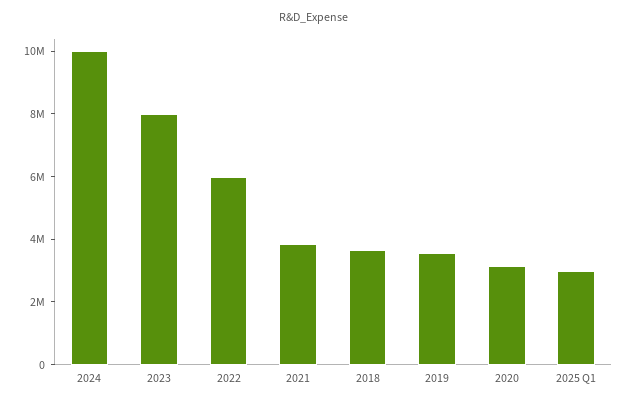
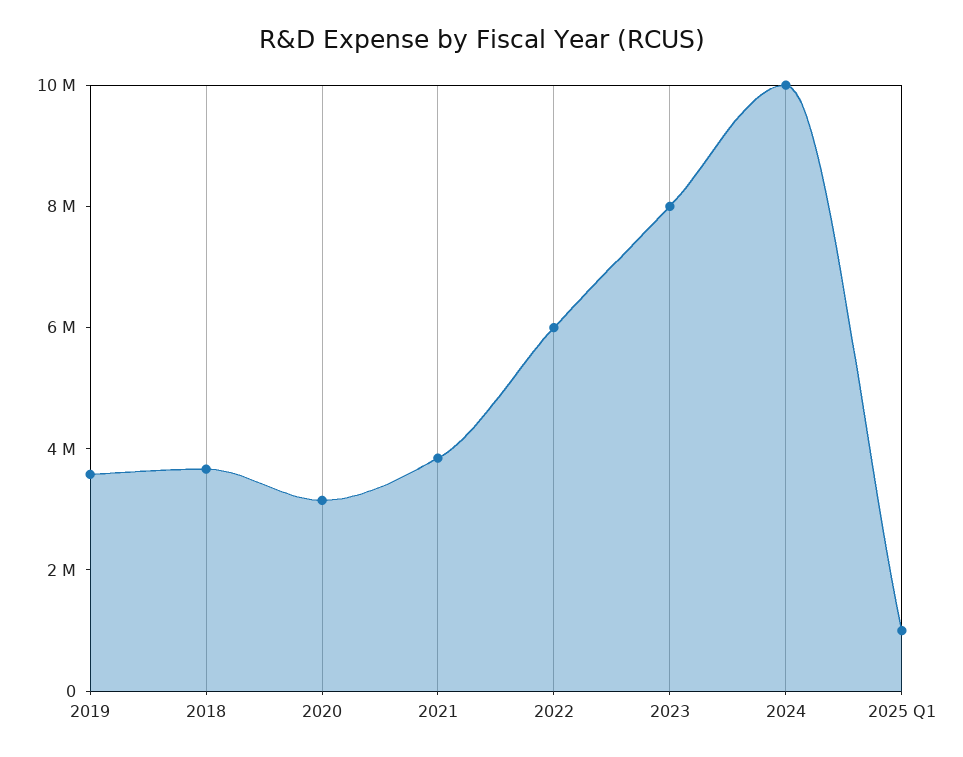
2025 Q1: 3000000 -> 1000000

